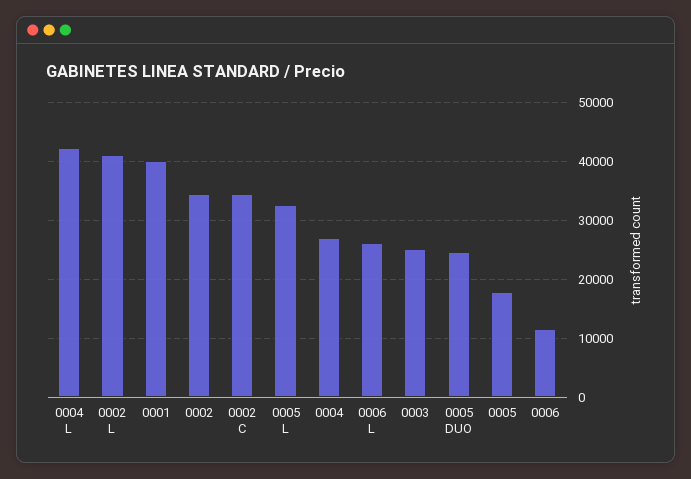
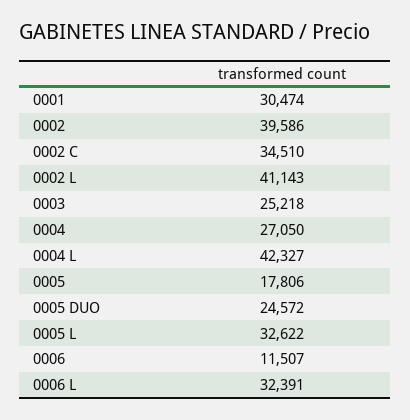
0001: 40000 -> 30474
0002: 34000 -> 39586
0006 L: 26000 -> 32391

